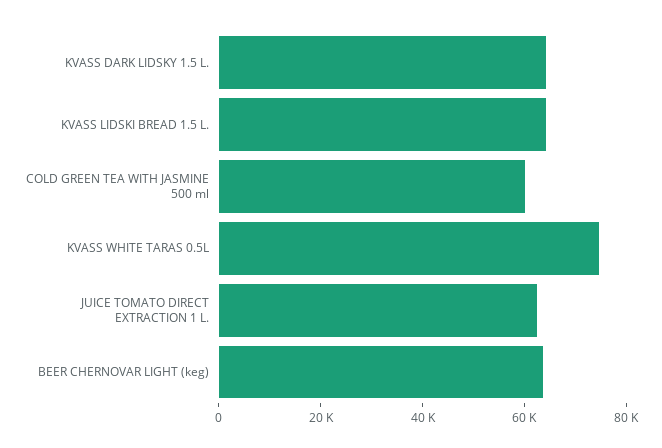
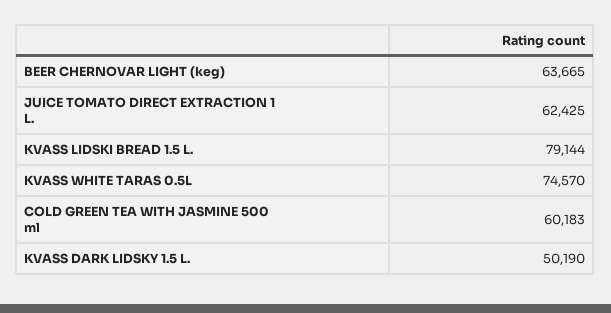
KVASS DARK LIDSKY 1.5 L.: 65000 -> 50190
KVASS LIDSKI BREAD 1.5 L.: 65000 -> 79144

